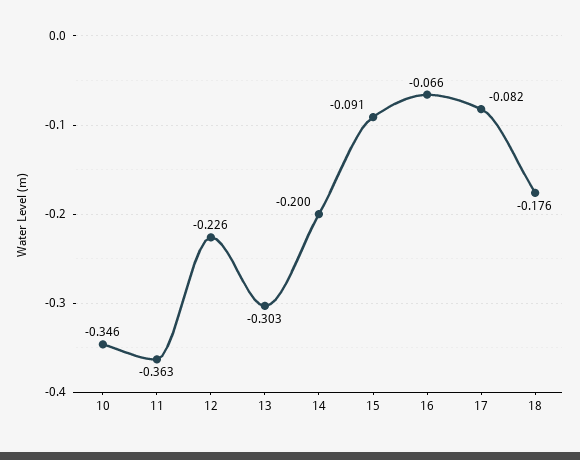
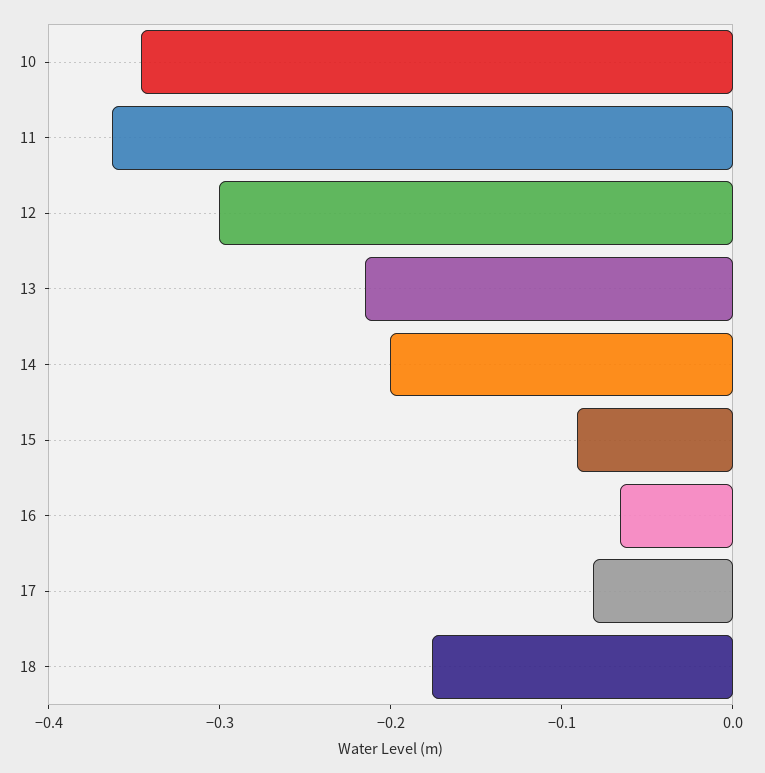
12: -0.226 -> -0.3
13: -0.303 -> -0.22

